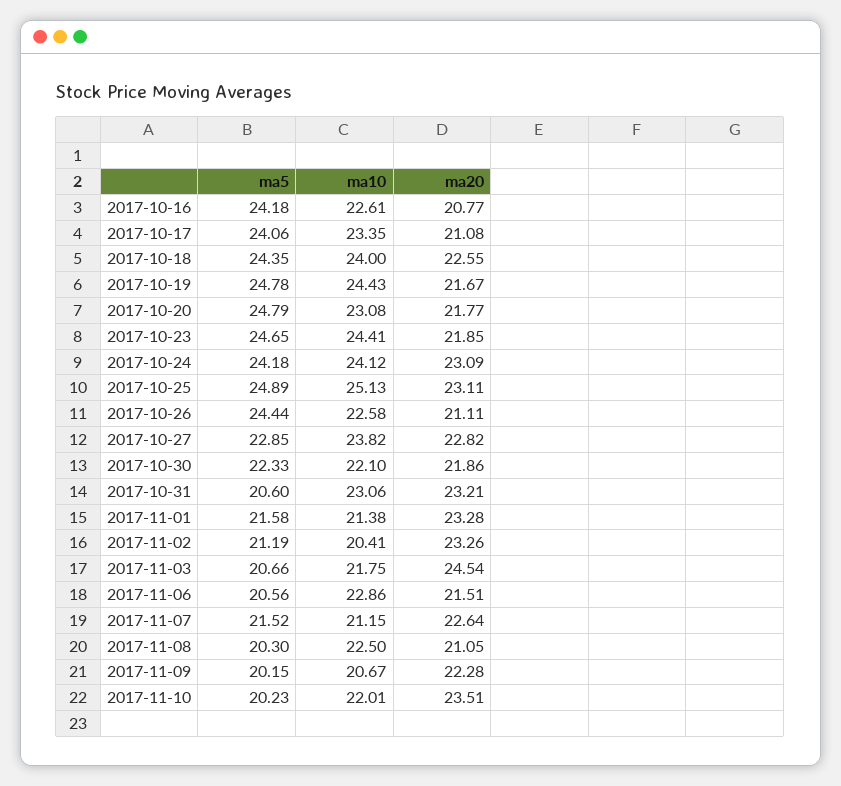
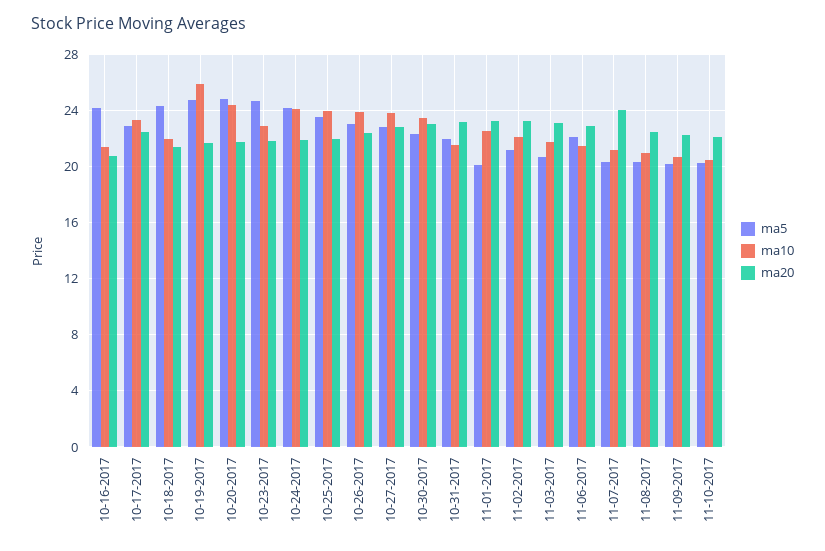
ma10, 2017-10-16: 22.61 -> 21.5
ma5, 2017-10-17: 24.06 -> 23
ma20, 2017-10-17: 21.08 -> 22.5
ma10, 2017-10-18: 24 -> 22
ma20, 2017-10-18: 22.55 -> 21.5
ma10, 2017-10-19: 24.43 -> 26
ma10, 2017-10-20: 23.08 -> 24.5
ma10, 2017-10-23: 24.41 -> 23
ma20, 2017-10-24: 23.09 -> 22
ma5, 2017-10-25: 24.89 -> 23.5
ma10, 2017-10-25: 25.13 -> 24
ma20, 2017-10-25: 23.11 -> 22
ma5, 2017-10-26: 24.44 -> 23
ma10, 2017-10-26: 22.58 -> 24
ma20, 2017-10-26: 21.11 -> 22.5
ma10, 2017-10-30: 22.1 -> 23.5
ma20, 2017-10-30: 21.86 -> 23
ma5, 2017-10-31: 20.6 -> 22
ma10, 2017-10-31: 23.06 -> 21.5
ma5, 2017-11-01: 21.58 -> 20
ma10, 2017-11-01: 21.38 -> 22.5
ma10, 2017-11-02: 20.41 -> 22
ma20, 2017-11-03: 24.54 -> 23
ma5, 2017-11-06: 20.56 -> 22
ma10, 2017-11-06: 22.86 -> 21.5
ma20, 2017-11-06: 21.51 -> 23
ma5, 2017-11-07: 21.52 -> 20.5
ma20, 2017-11-07: 22.64 -> 24
ma10, 2017-11-08: 22.5 -> 21
ma20, 2017-11-08: 21.05 -> 22.5
ma10, 2017-11-10: 22.01 -> 20.5
ma20, 2017-11-10: 23.51 -> 22

